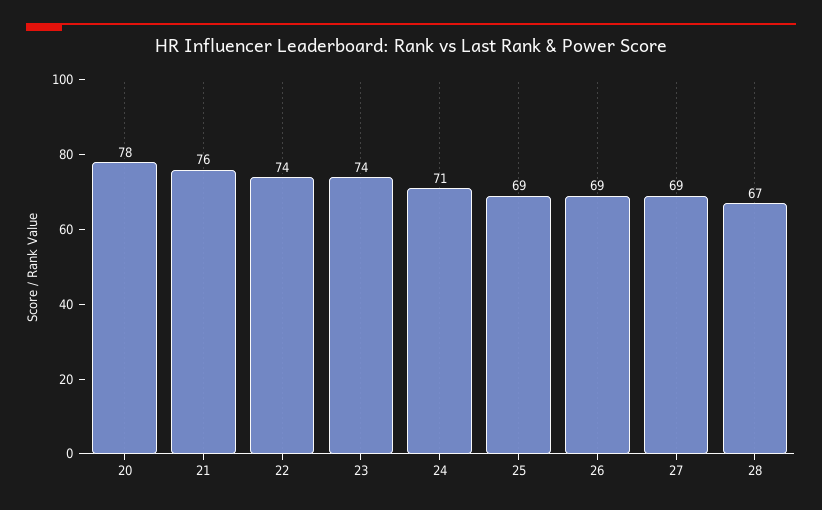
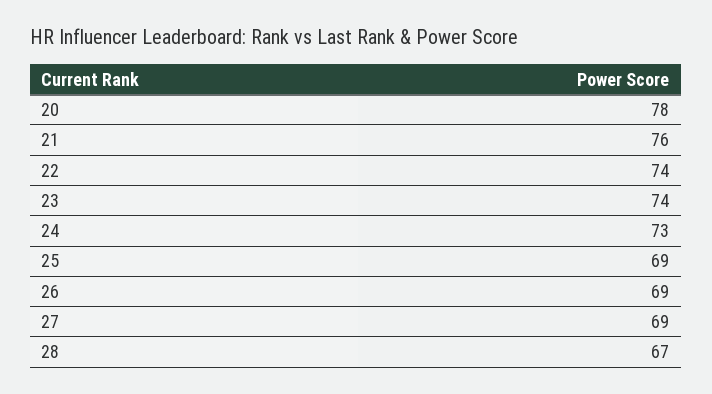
24: 71 -> 73

